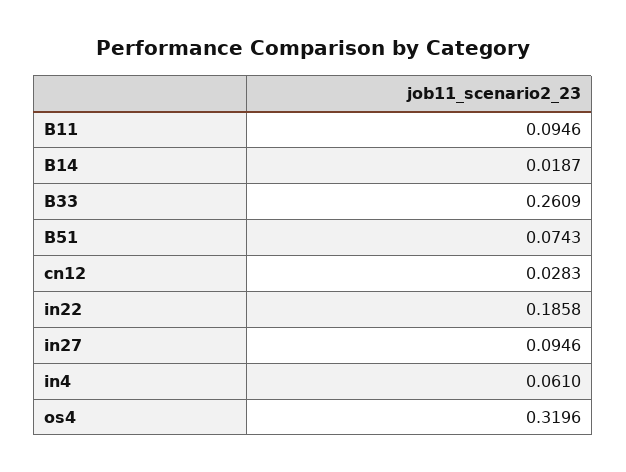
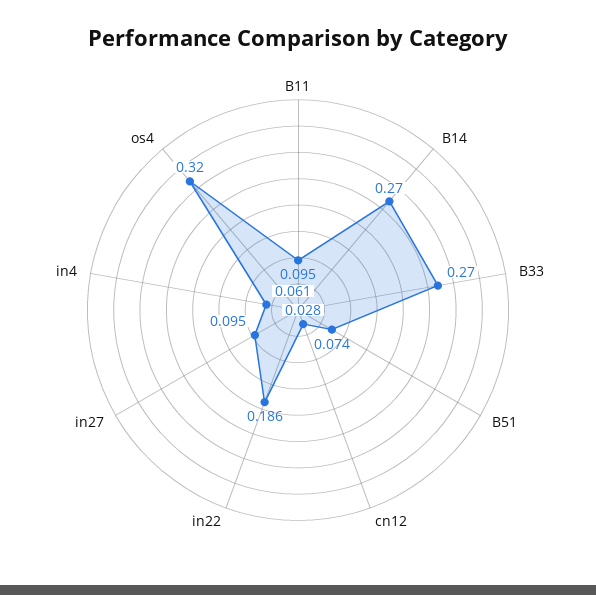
B14: 0.0187 -> 0.27
B33: 0.2609 -> 0.27

